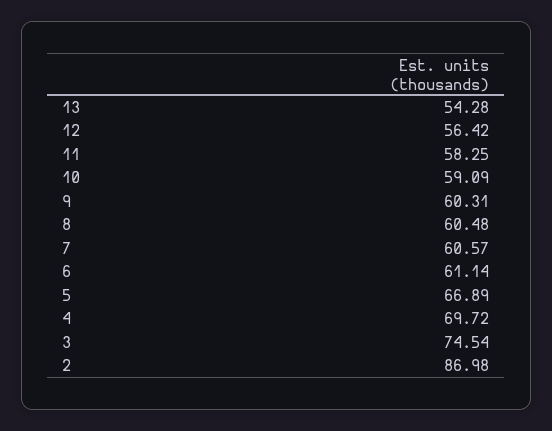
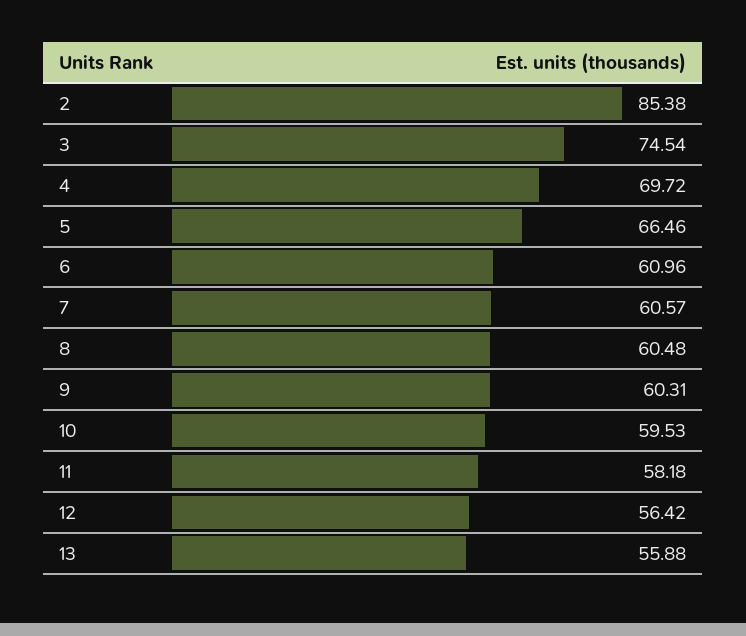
13: 54.28 -> 55.88
11: 58.25 -> 58.18
10: 59.09 -> 59.53
6: 61.14 -> 60.96
5: 66.89 -> 66.46
2: 86.98 -> 85.38

